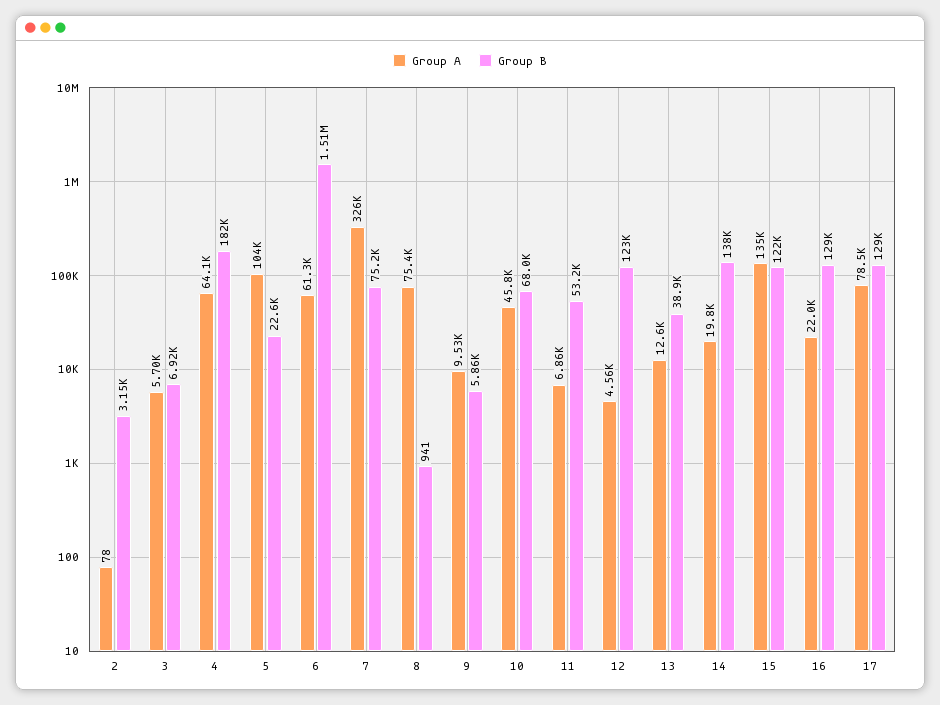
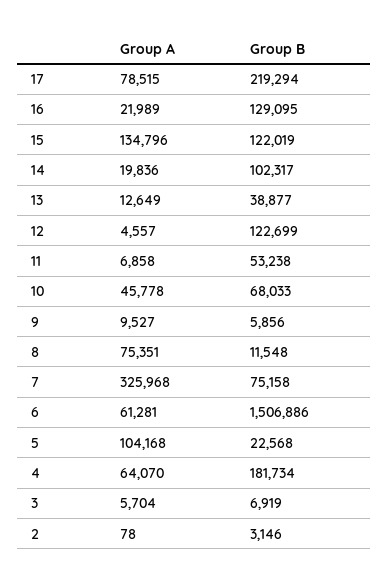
Group B, 8: 941 -> 11548
Group B, 14: 138000 -> 102317
Group B, 17: 129000 -> 219294

